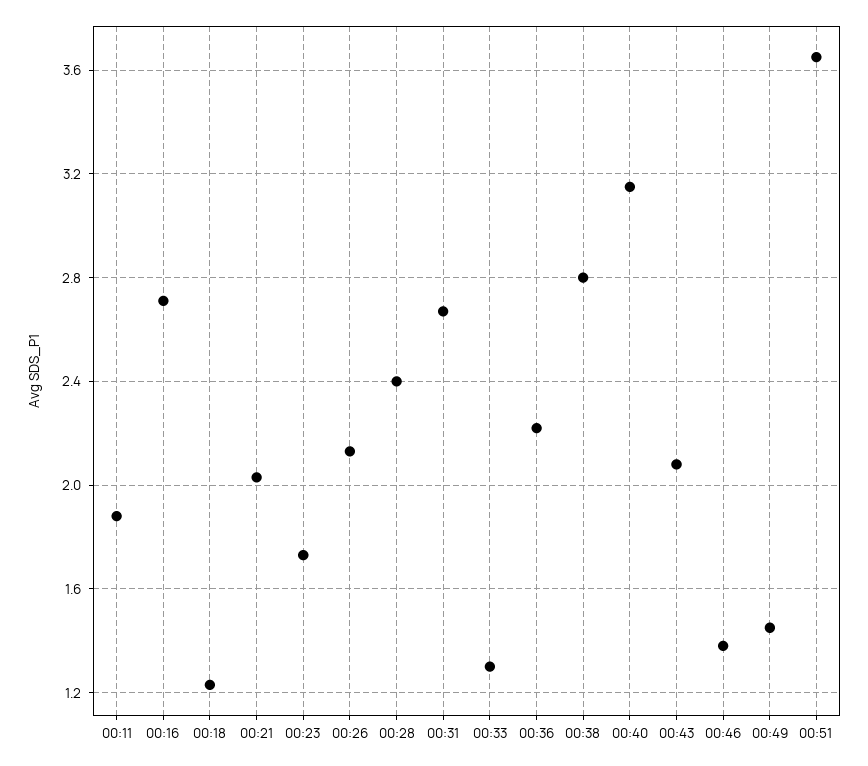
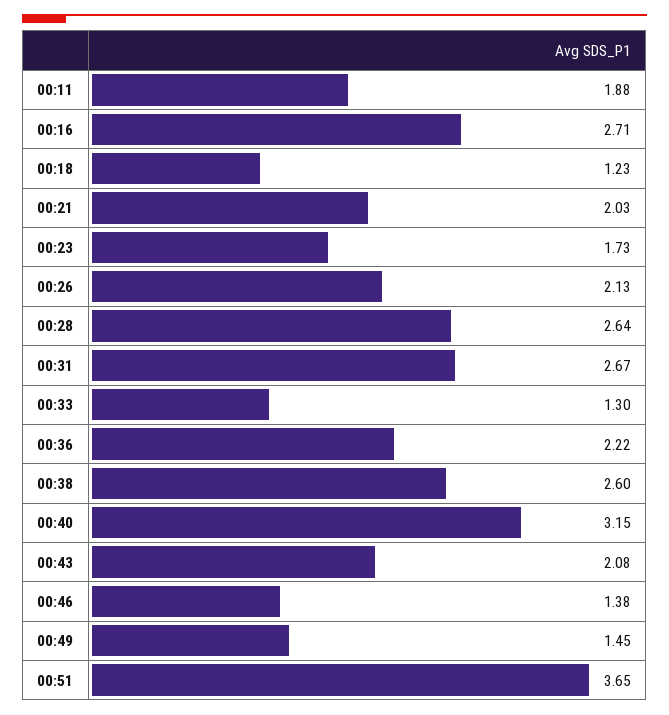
00:28: 2.4 -> 2.64
00:38: 2.8 -> 2.6

